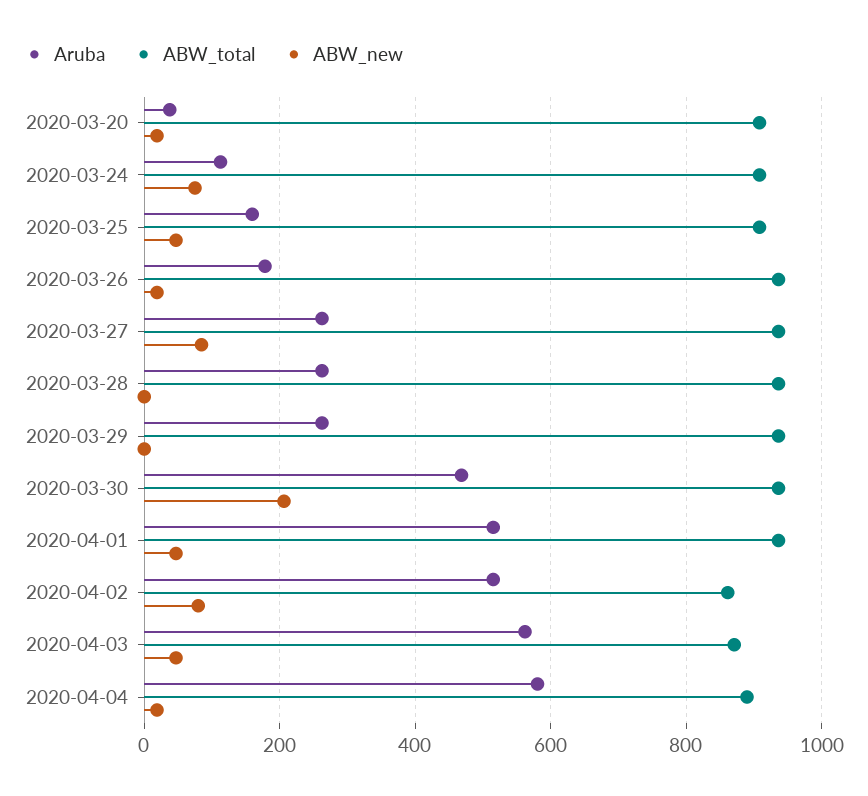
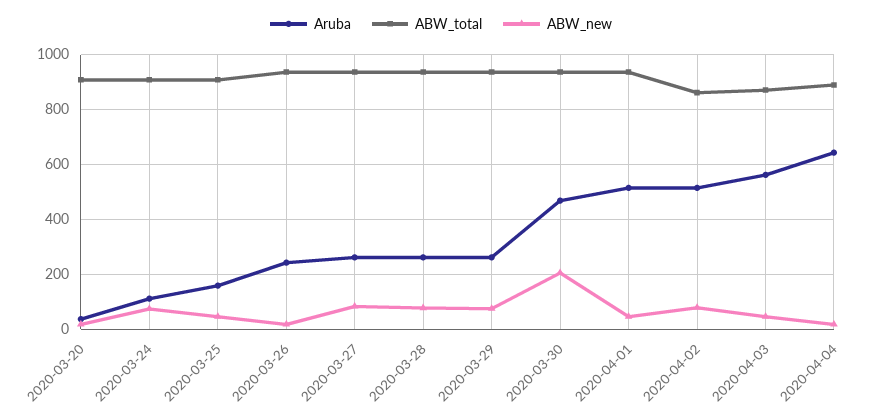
Aruba, 2020-03-26: 180 -> 250
ABW_new, 2020-03-28: 0 -> 75
ABW_new, 2020-03-29: 0 -> 75
Aruba, 2020-04-04: 580 -> 650

